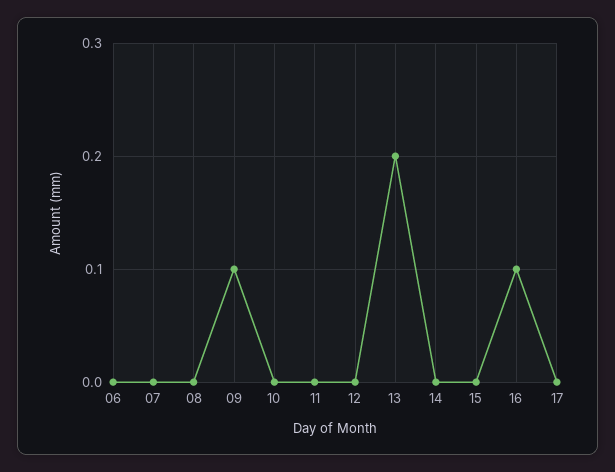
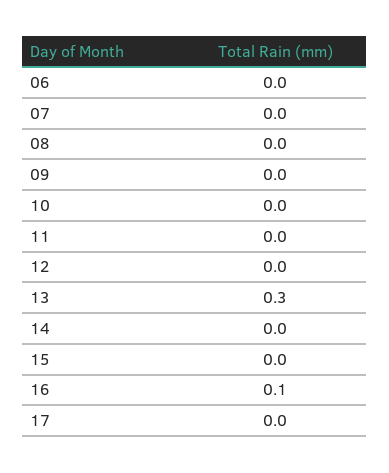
09: 0.1 -> 0
13: 0.2 -> 0.3

